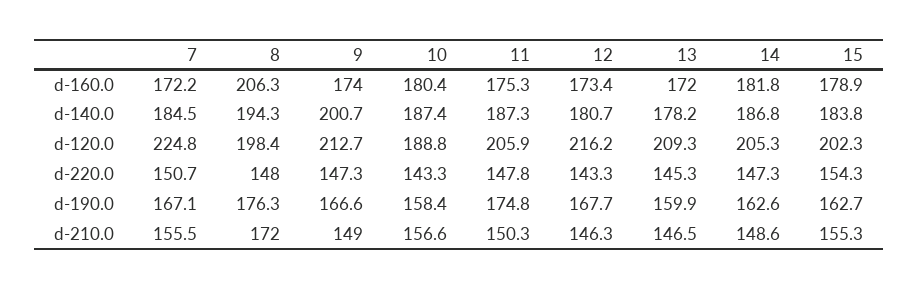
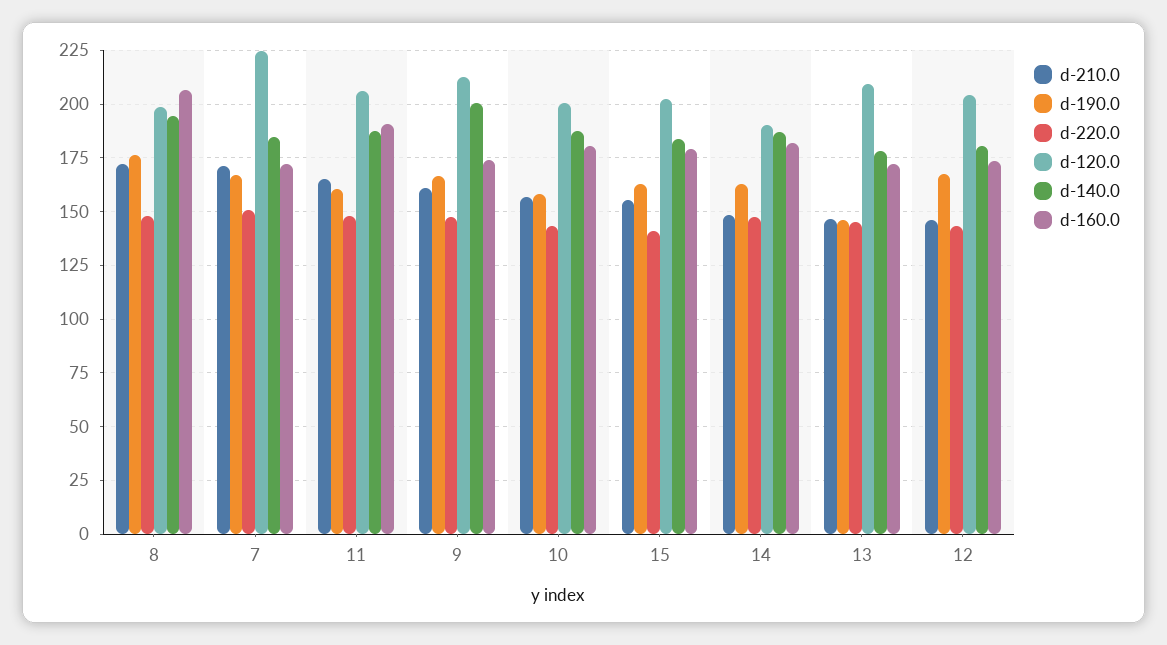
d-160.0, 11: 175.3 -> 190
d-120.0, 10: 188.8 -> 200
d-120.0, 12: 216.2 -> 205
d-120.0, 14: 205.3 -> 190
d-220.0, 15: 154.3 -> 140
d-190.0, 11: 174.8 -> 160
d-190.0, 13: 159.9 -> 145
d-210.0, 7: 155.5 -> 170
d-210.0, 9: 149 -> 160
d-210.0, 11: 150.3 -> 165

